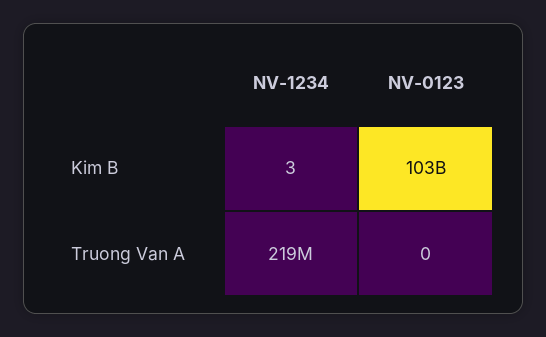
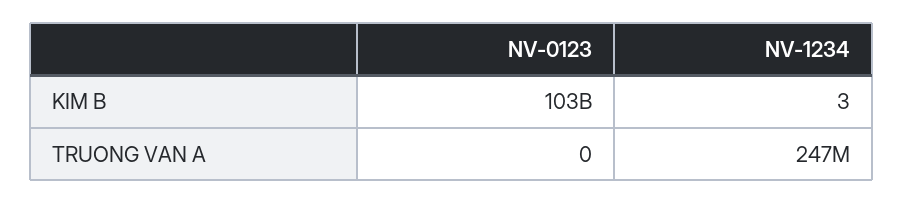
NV-1234, Truong Van A: 219000000 -> 247000000

